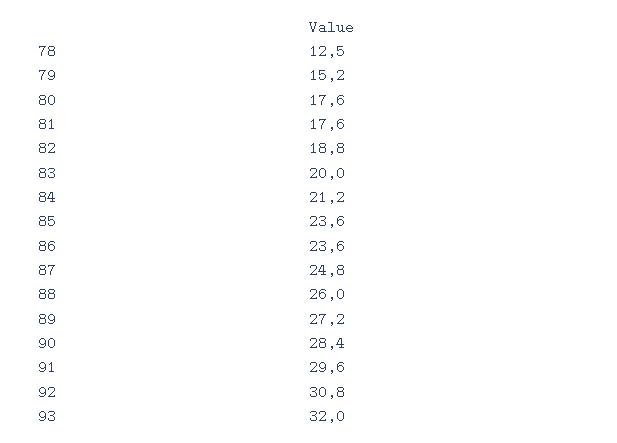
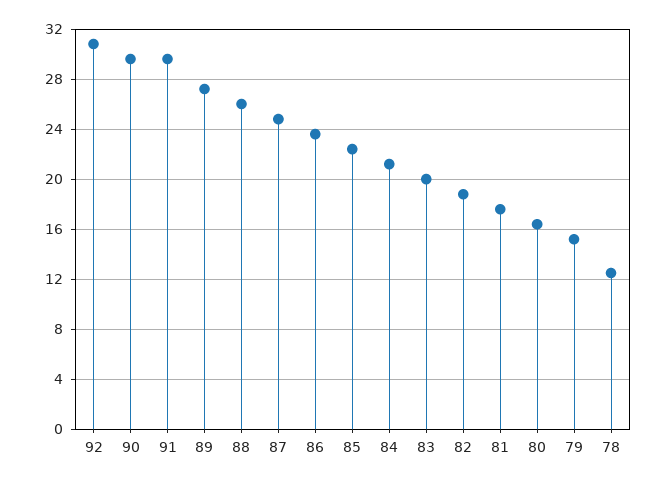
80: 17.6 -> 16.5
85: 23.6 -> 22.5
90: 28.4 -> 29.5
93: 32 -> none

